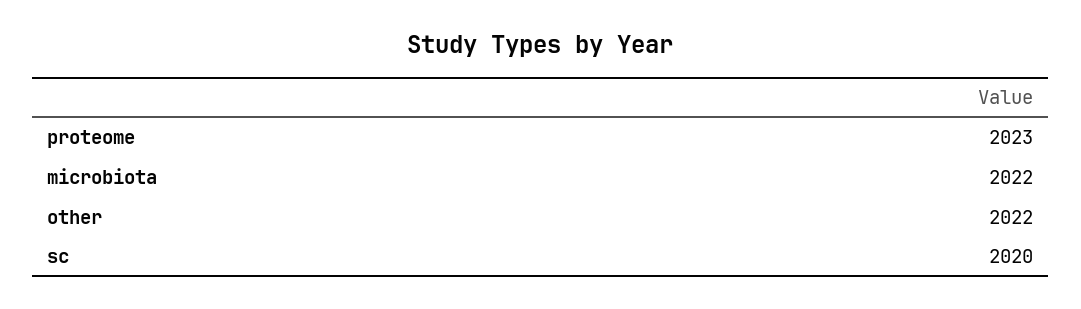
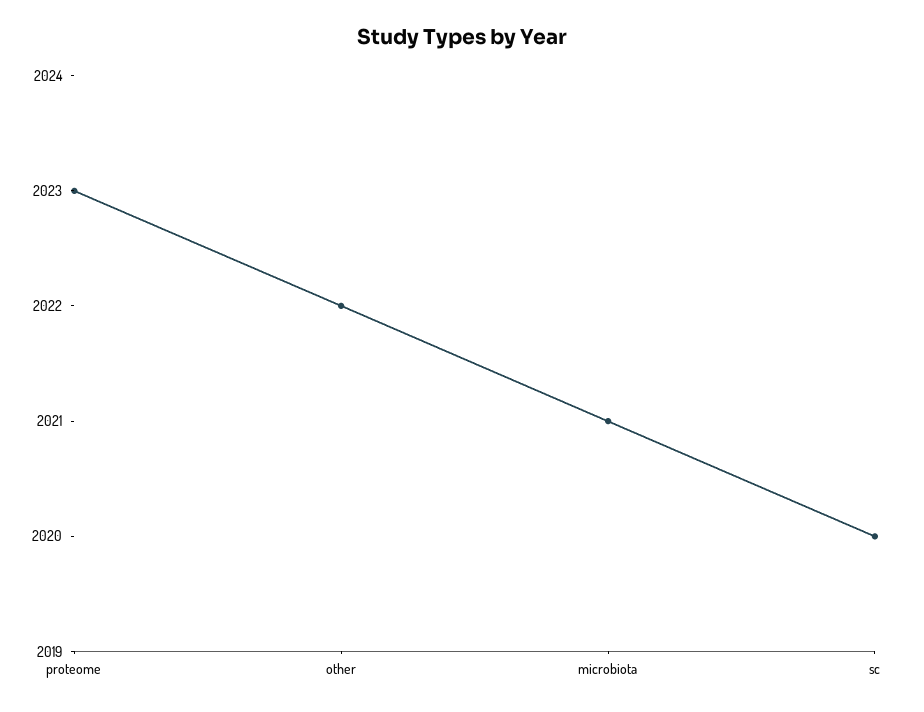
microbiota: 2022 -> 2021

